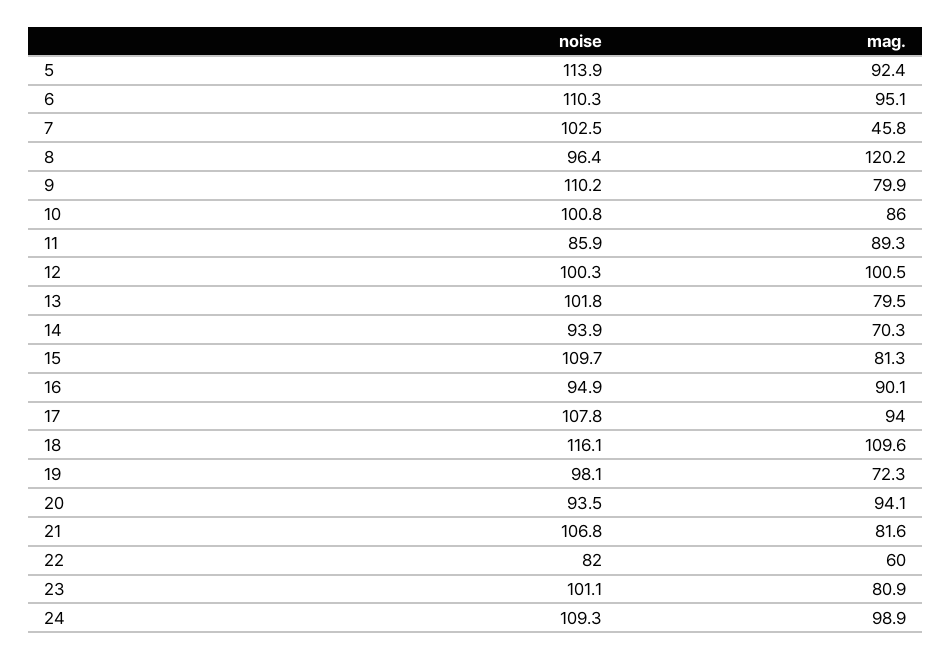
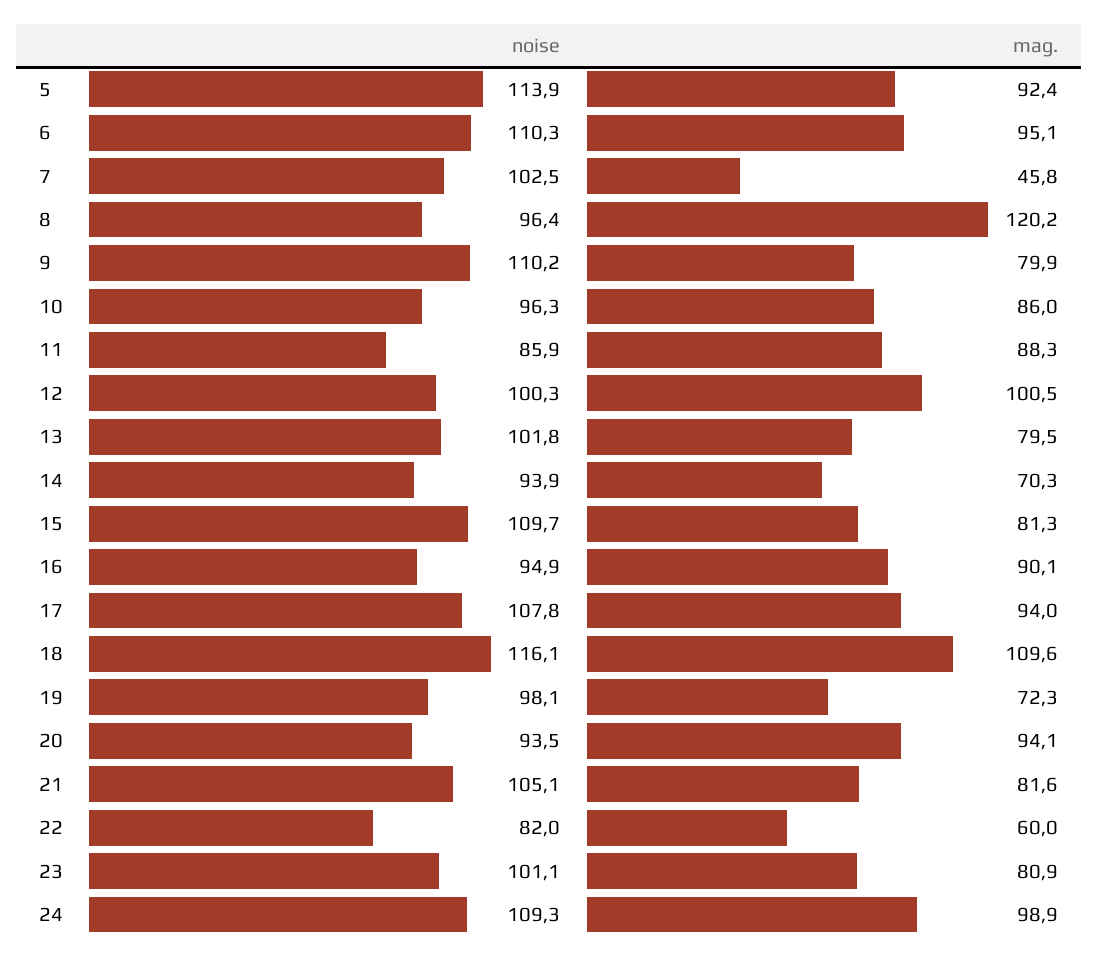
noise, 10: 100.8 -> 96.3
mag., 11: 89.3 -> 88.3
noise, 21: 106.8 -> 105.1

